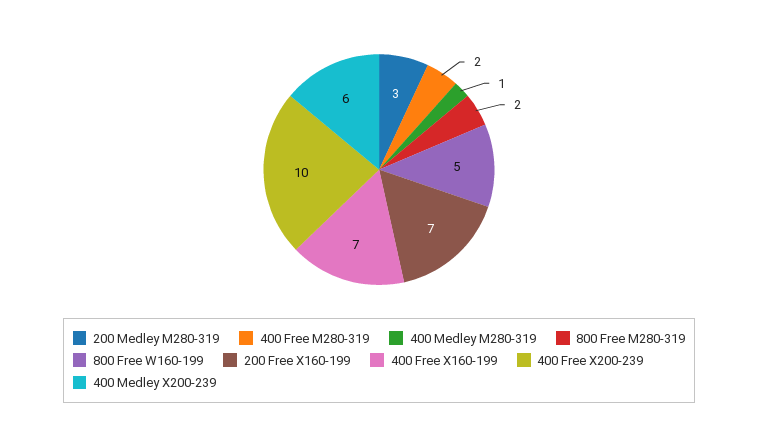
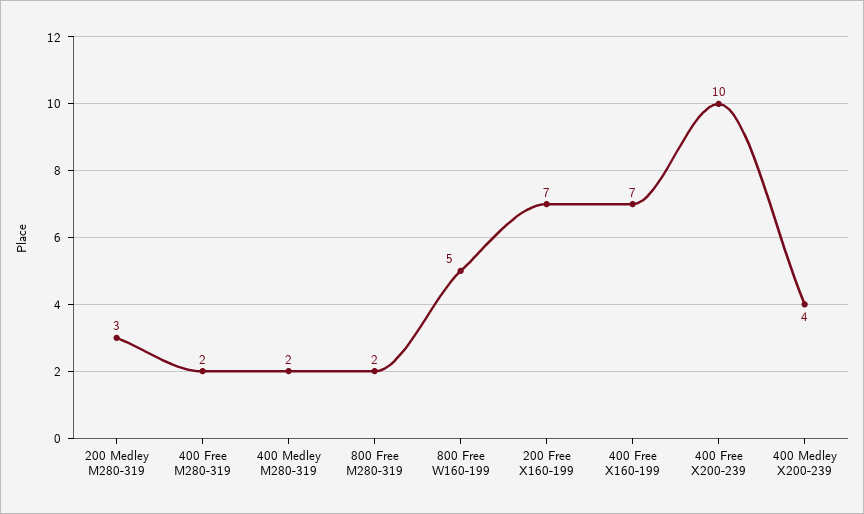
400 Medley M280-319: 1 -> 2
400 Medley X200-239: 6 -> 4

